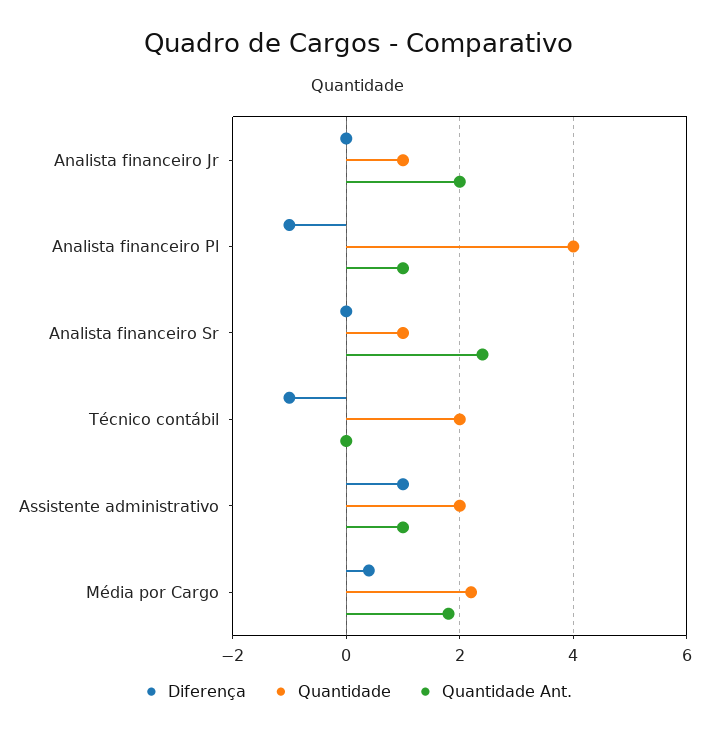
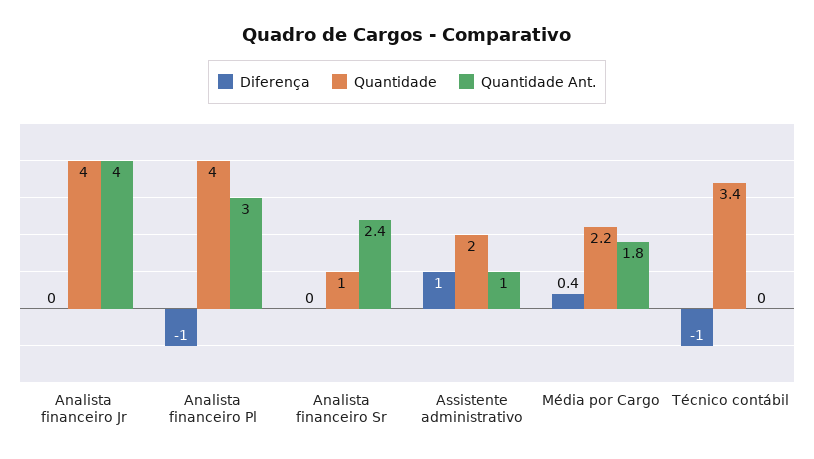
Quantidade, Analista financeiro Jr: 1 -> 4
Quantidade Ant., Analista financeiro Jr: 2 -> 4
Quantidade Ant., Analista financeiro Pl: 1 -> 3
Quantidade, Técnico contábil: 2 -> 3.4

